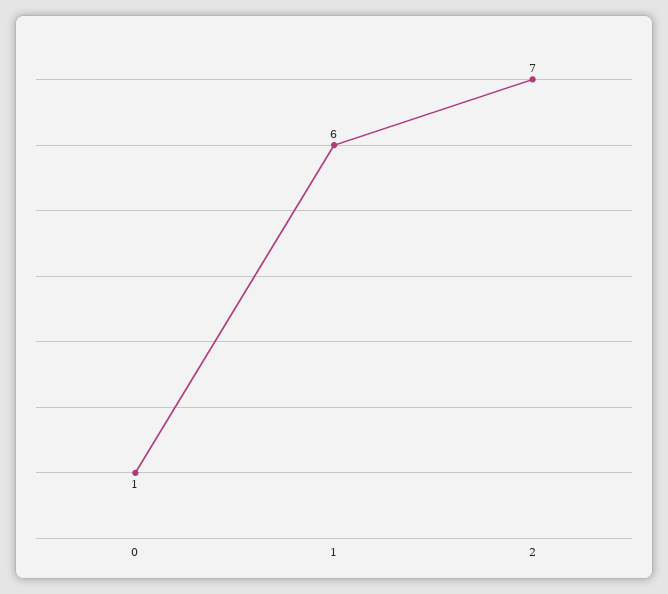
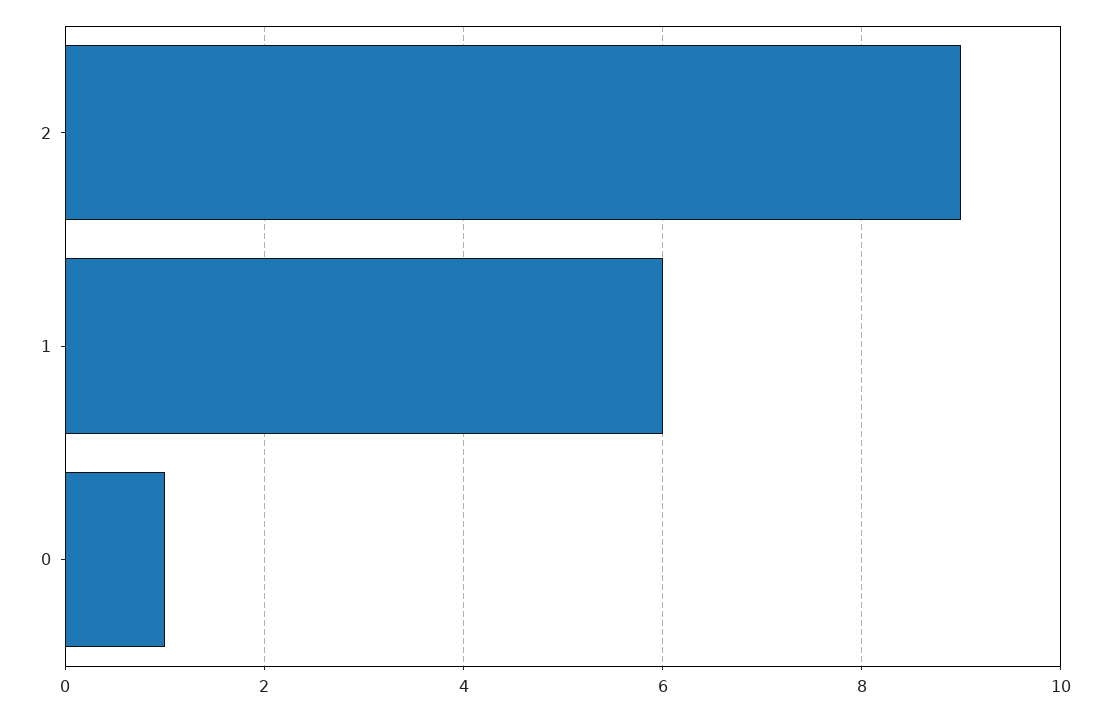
2: 7 -> 9

